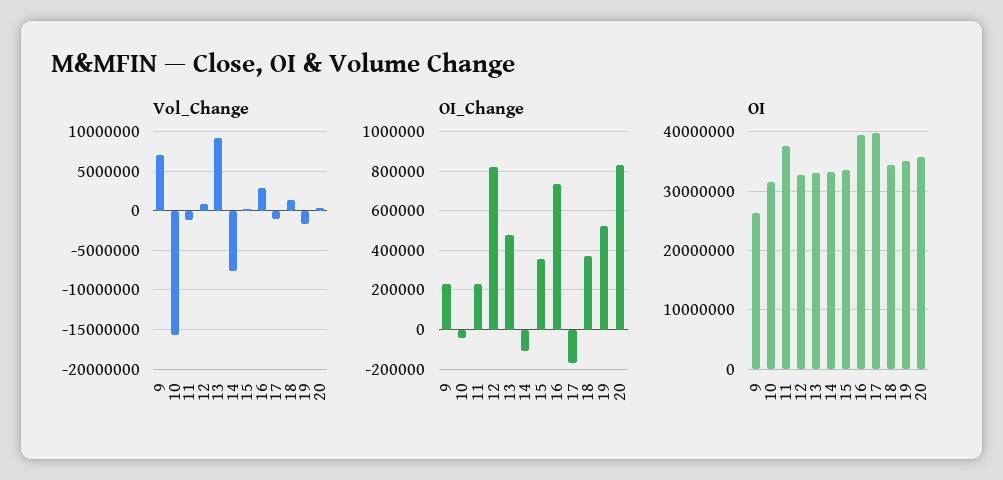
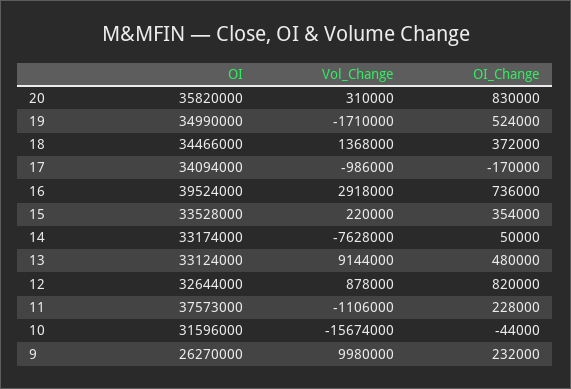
Vol_Change, 9: 7000000 -> 9980000
OI_Change, 14: -100000 -> 50000
OI, 17: 40000000 -> 34094000

